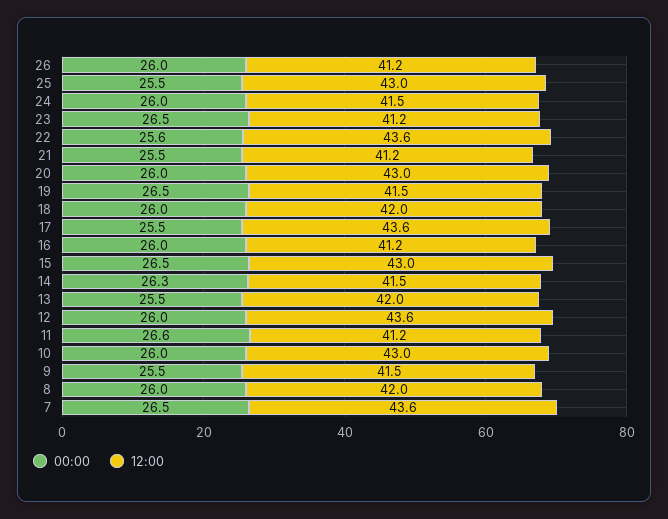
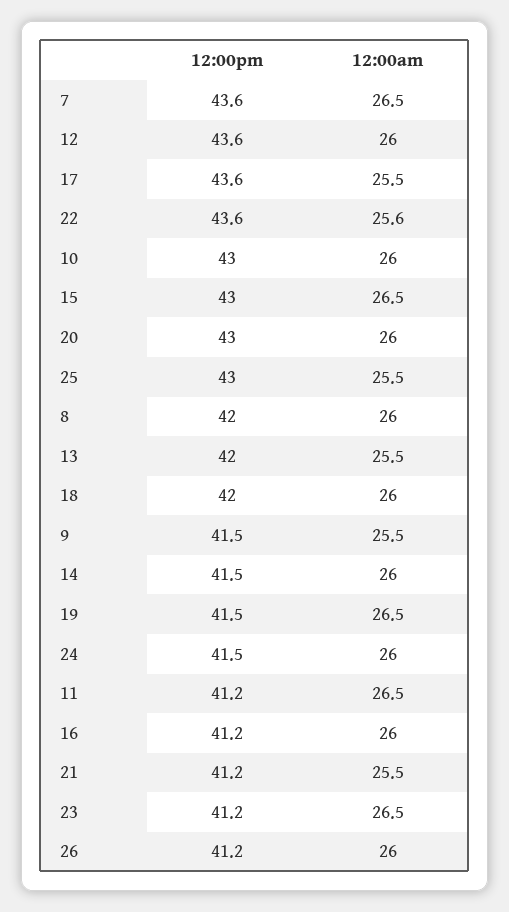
00:00, 14: 26.3 -> 26
00:00, 11: 26.6 -> 26.5

